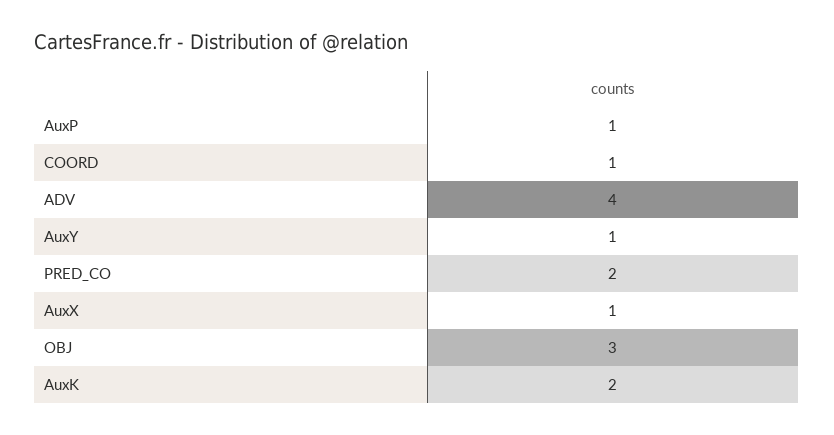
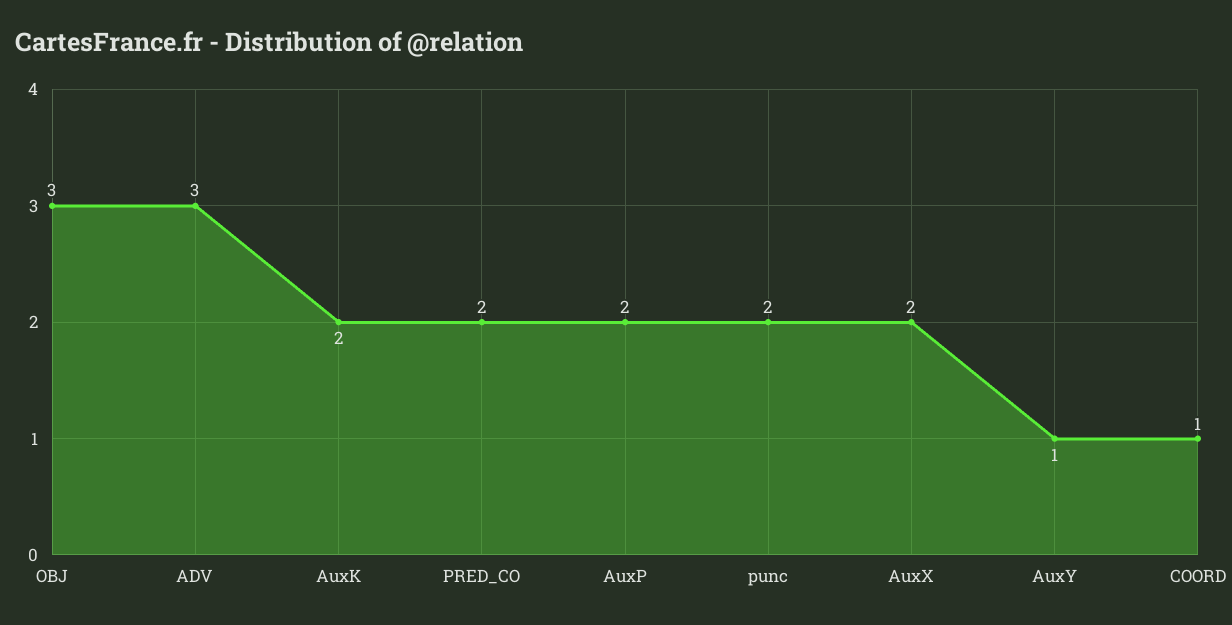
AuxP: 1 -> 2
ADV: 4 -> 3
AuxX: 1 -> 2
punc: none -> 2

